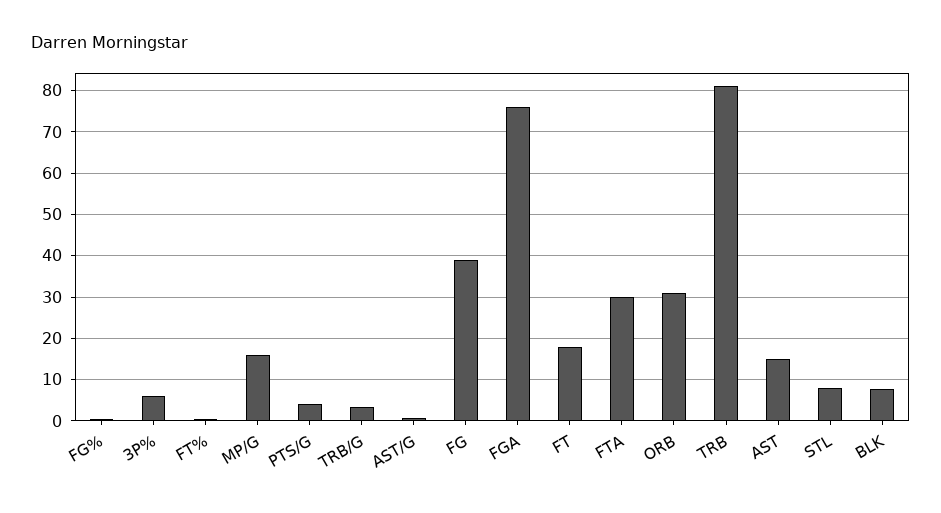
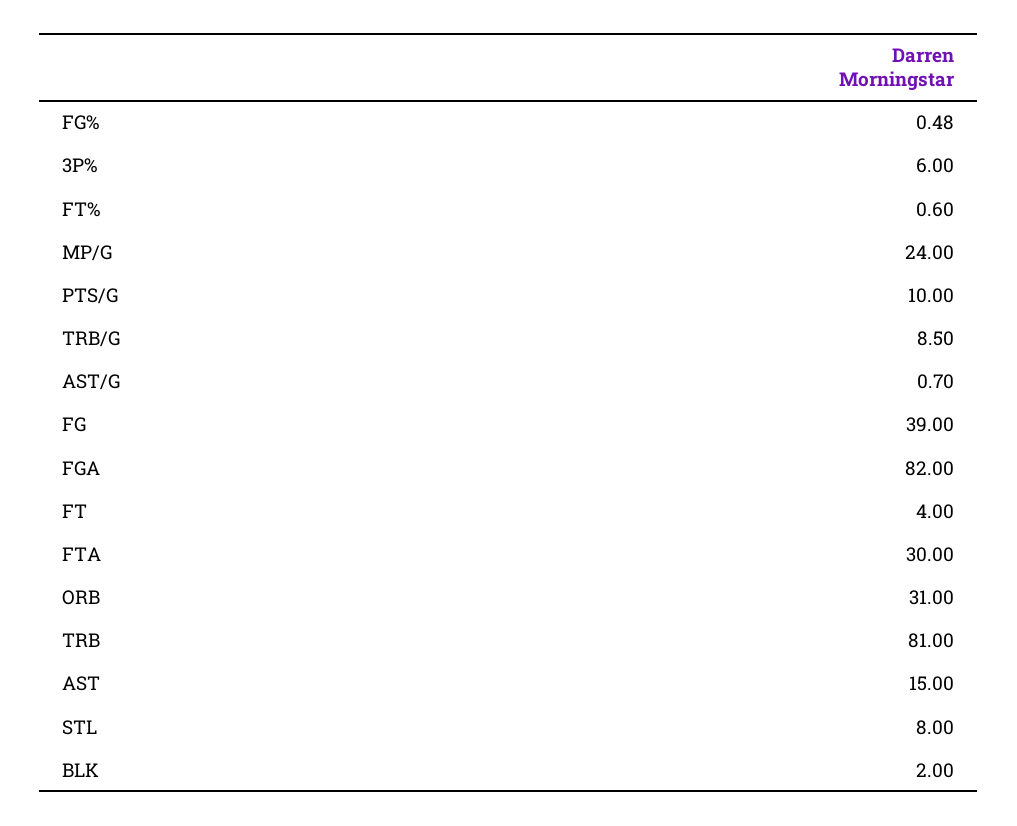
MP/G: 16 -> 24
PTS/G: 4 -> 10
TRB/G: 4 -> 8.5
FGA: 76 -> 82
FT: 18 -> 4
BLK: 8 -> 2

